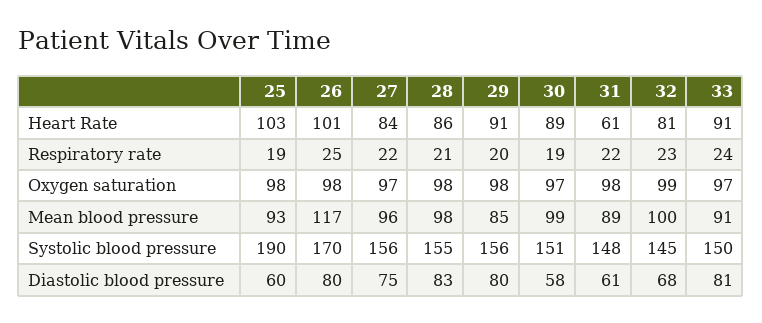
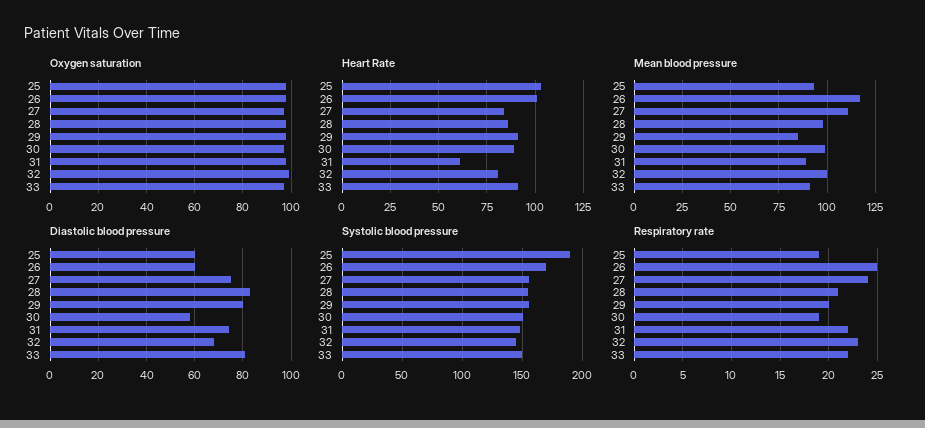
Respiratory rate, 27: 22 -> 24
Respiratory rate, 33: 24 -> 22
Mean blood pressure, 27: 96 -> 110
Diastolic blood pressure, 26: 80 -> 60
Diastolic blood pressure, 31: 61 -> 75

